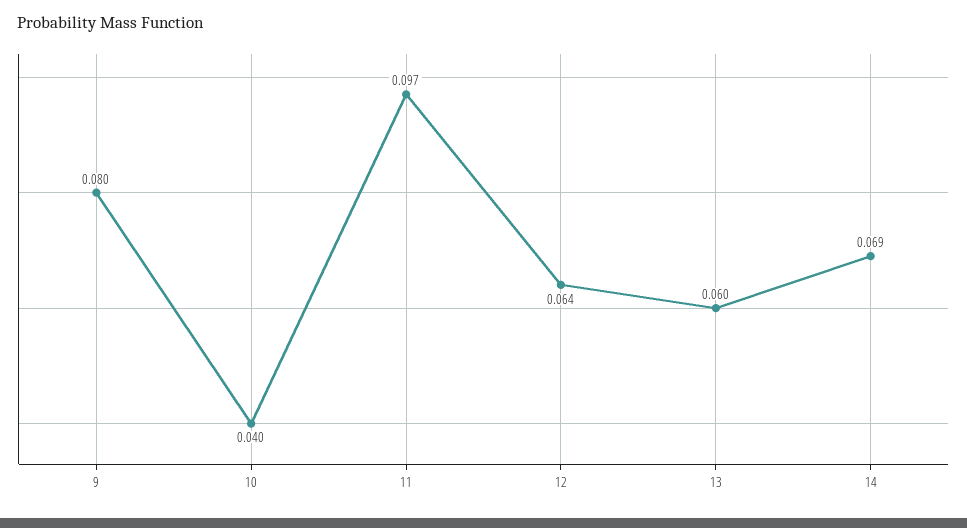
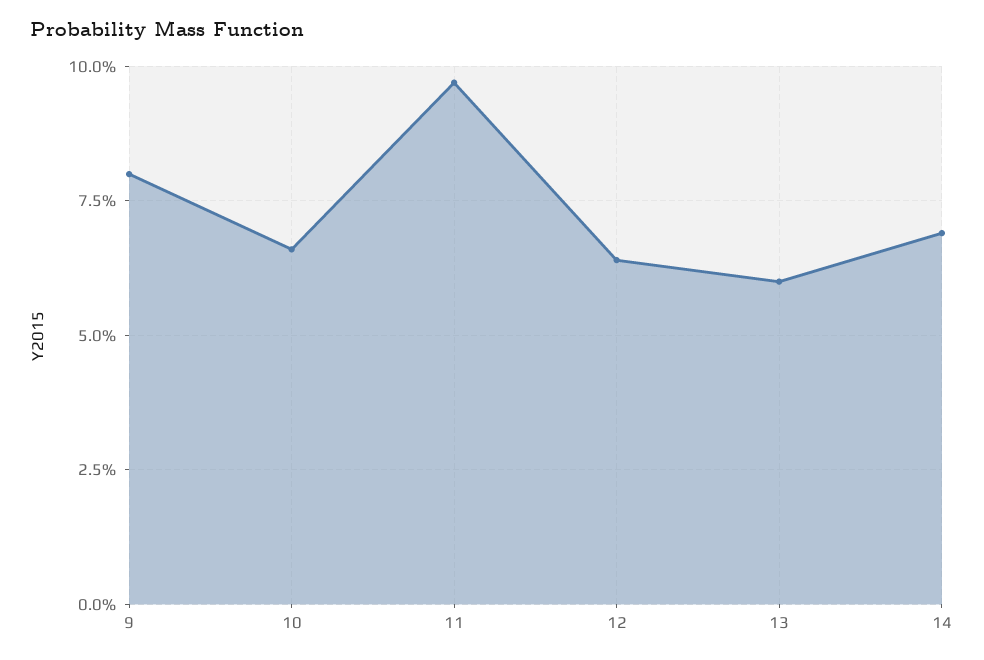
10: 0.04 -> 0.065

